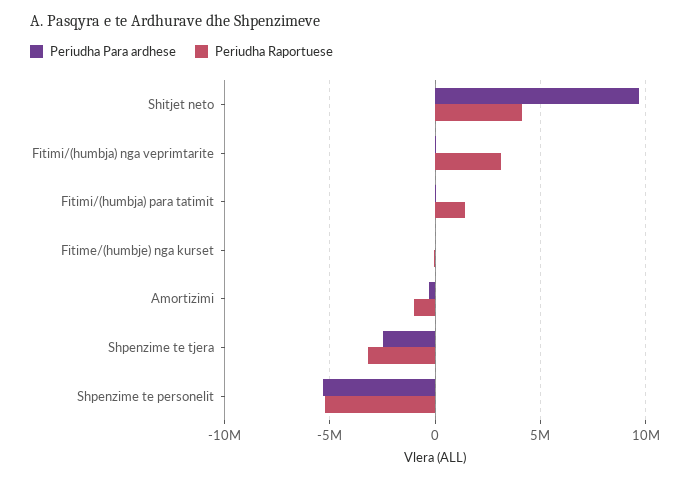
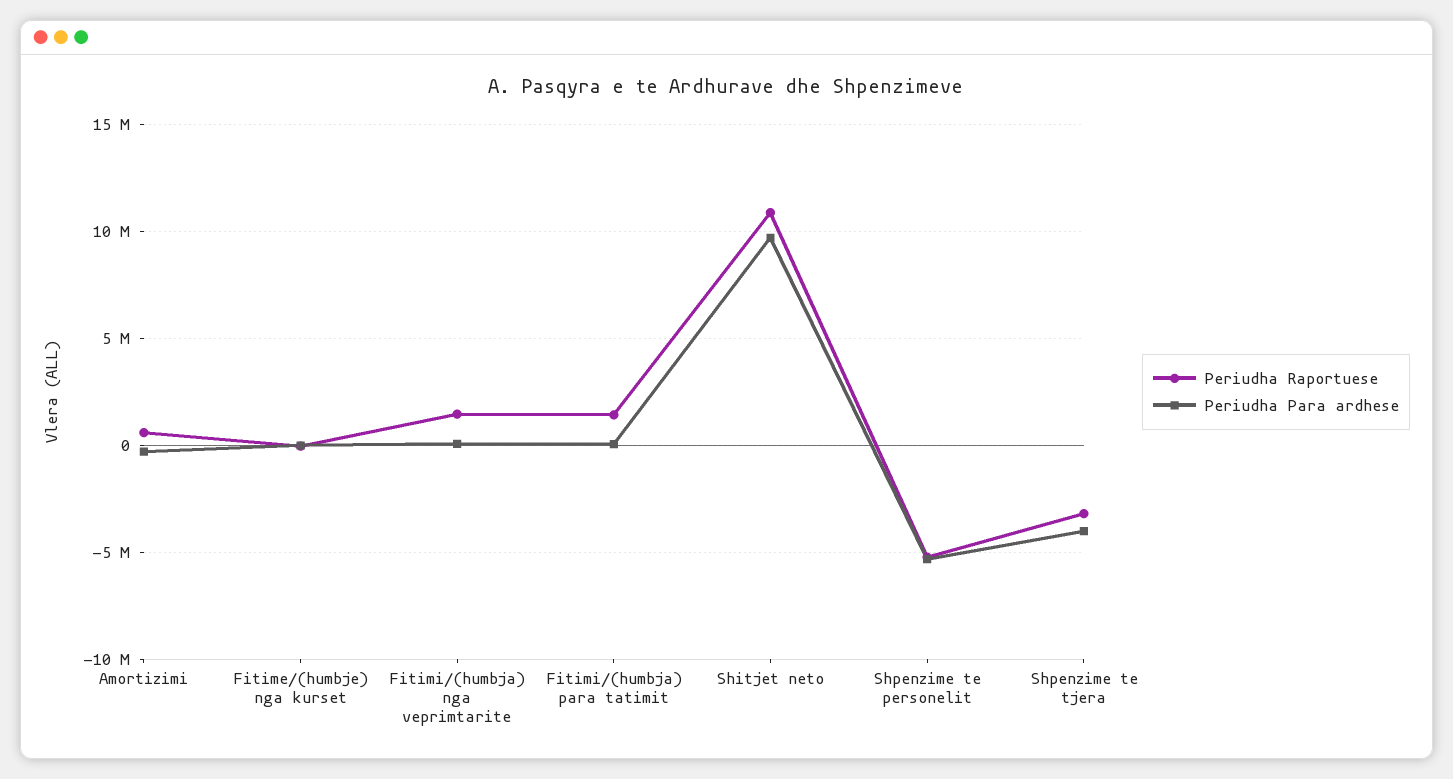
Periudha Raportuese, Shitjet neto: 4000000 -> 11000000
Periudha Raportuese, Fitimi/(humbja) nga veprimtarite: 3000000 -> 1500000
Periudha Raportuese, Amortizimi: -1000000 -> 500000
Periudha Para ardhese, Shpenzime te tjera: -2500000 -> -4000000

